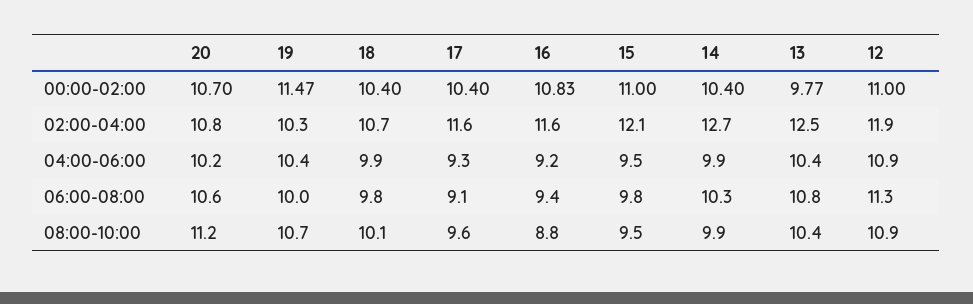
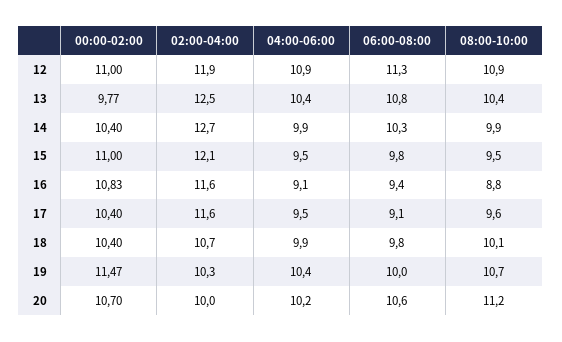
20, 02:00-04:00: 10.8 -> 10
17, 04:00-06:00: 9.3 -> 9.5
16, 04:00-06:00: 9.2 -> 9.1

